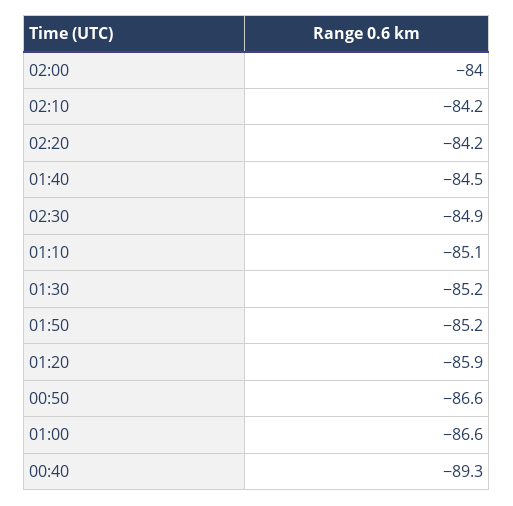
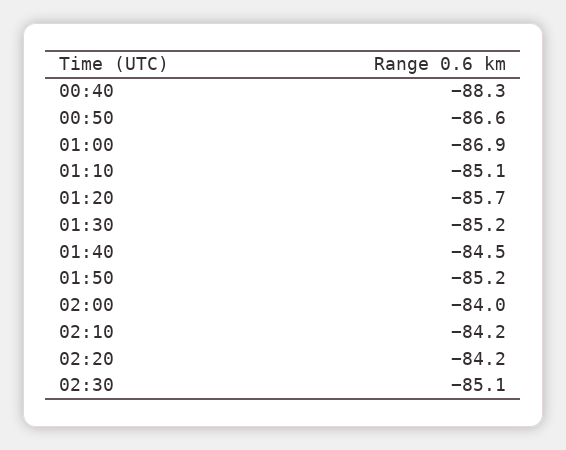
02:30: -84.9 -> -85.1
01:20: -85.9 -> -85.7
01:00: -86.6 -> -86.9
00:40: -89.3 -> -88.3

